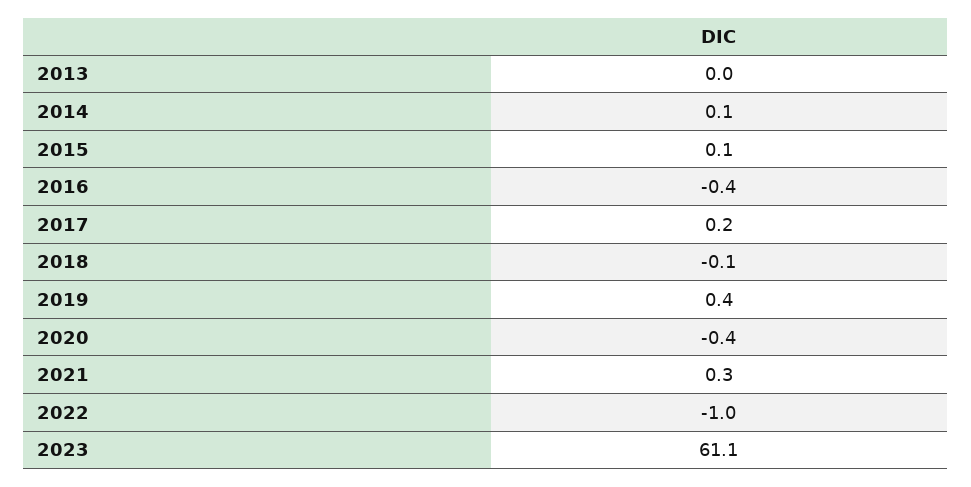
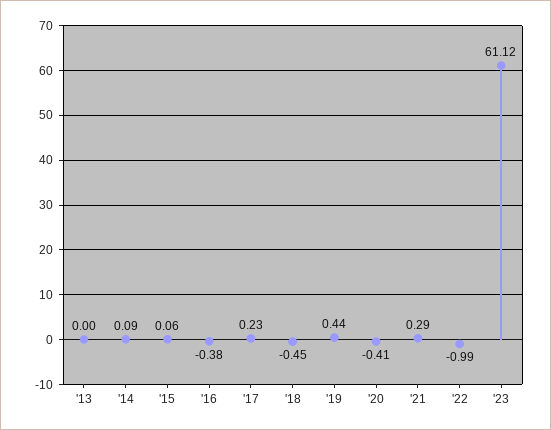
2018: -0.1 -> -0.45

